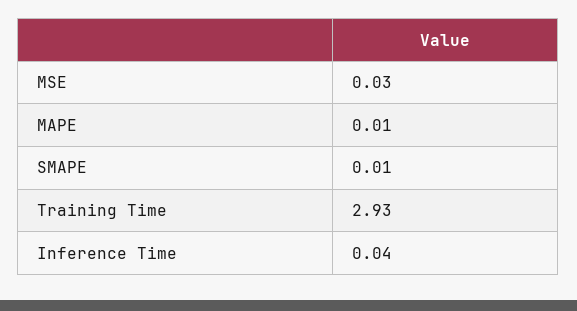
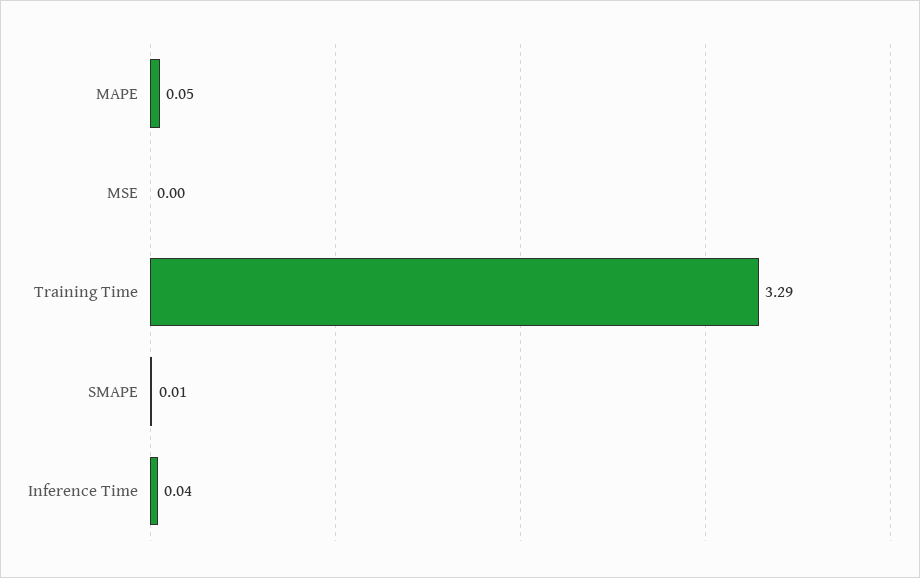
MSE: 0.03 -> 0
MAPE: 0.01 -> 0.05
Training Time: 2.93 -> 3.29

